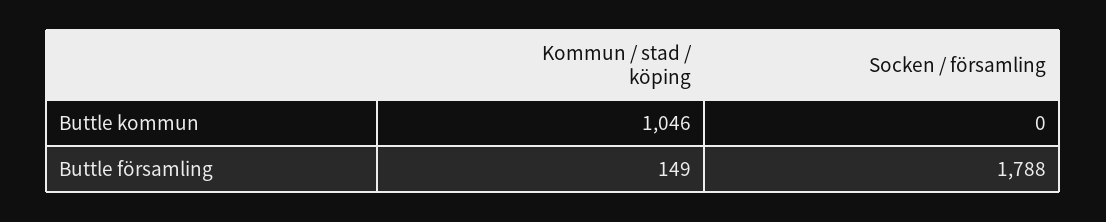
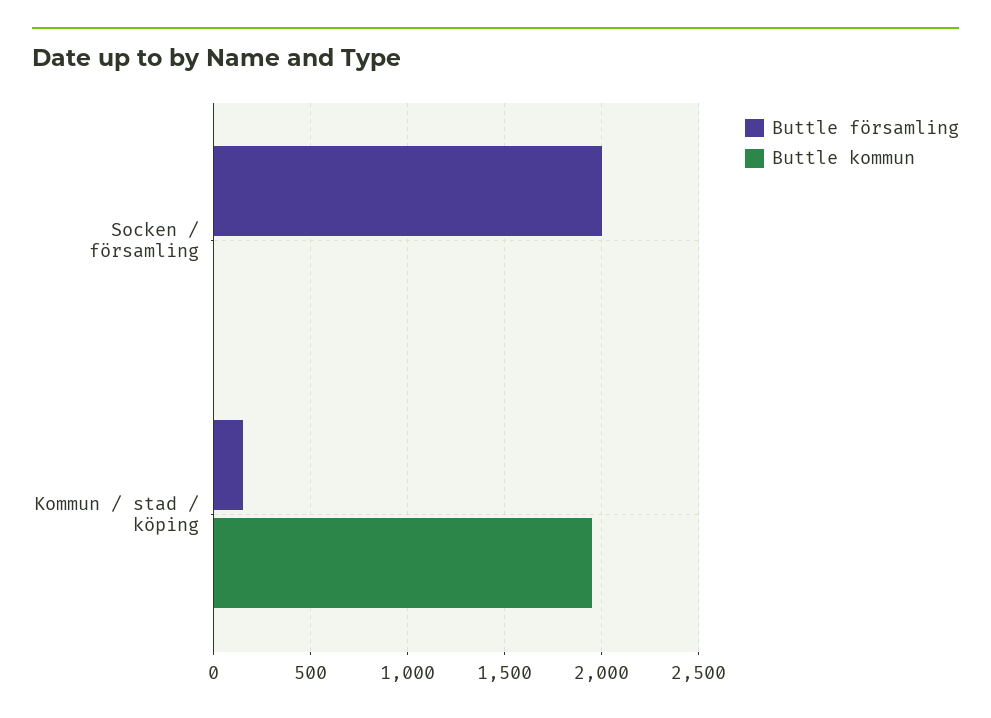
Buttle kommun, Kommun / stad / köping: 1046 -> 1950
Buttle församling, Socken / församling: 1788 -> 2000

